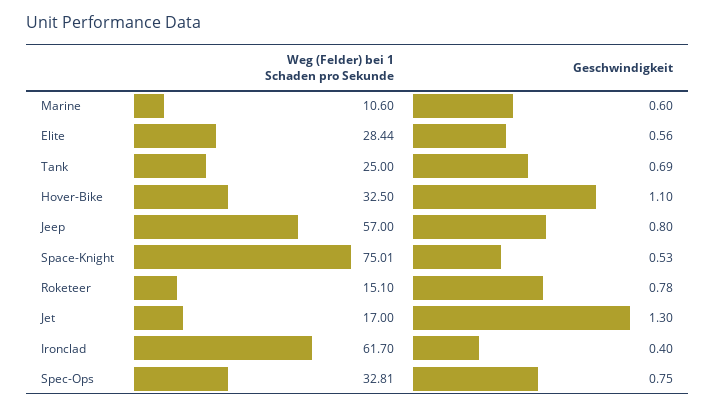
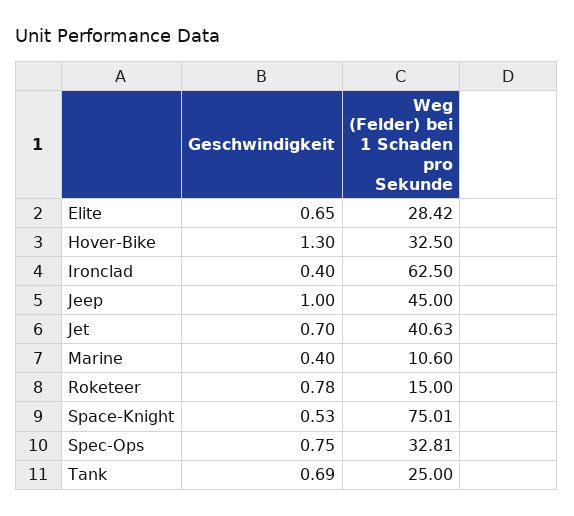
Geschwindigkeit, Marine: 0.6 -> 0.4
Weg (Felder) bei 1 Schaden pro Sekunde, Elite: 28.44 -> 28.42
Geschwindigkeit, Elite: 0.56 -> 0.65
Geschwindigkeit, Hover-Bike: 1.1 -> 1.3
Weg (Felder) bei 1 Schaden pro Sekunde, Jeep: 57 -> 45
Geschwindigkeit, Jeep: 0.8 -> 1
Weg (Felder) bei 1 Schaden pro Sekunde, Roketeer: 15.1 -> 15
Weg (Felder) bei 1 Schaden pro Sekunde, Jet: 17 -> 40.63
Geschwindigkeit, Jet: 1.3 -> 0.7
Weg (Felder) bei 1 Schaden pro Sekunde, Ironclad: 61.7 -> 62.5

